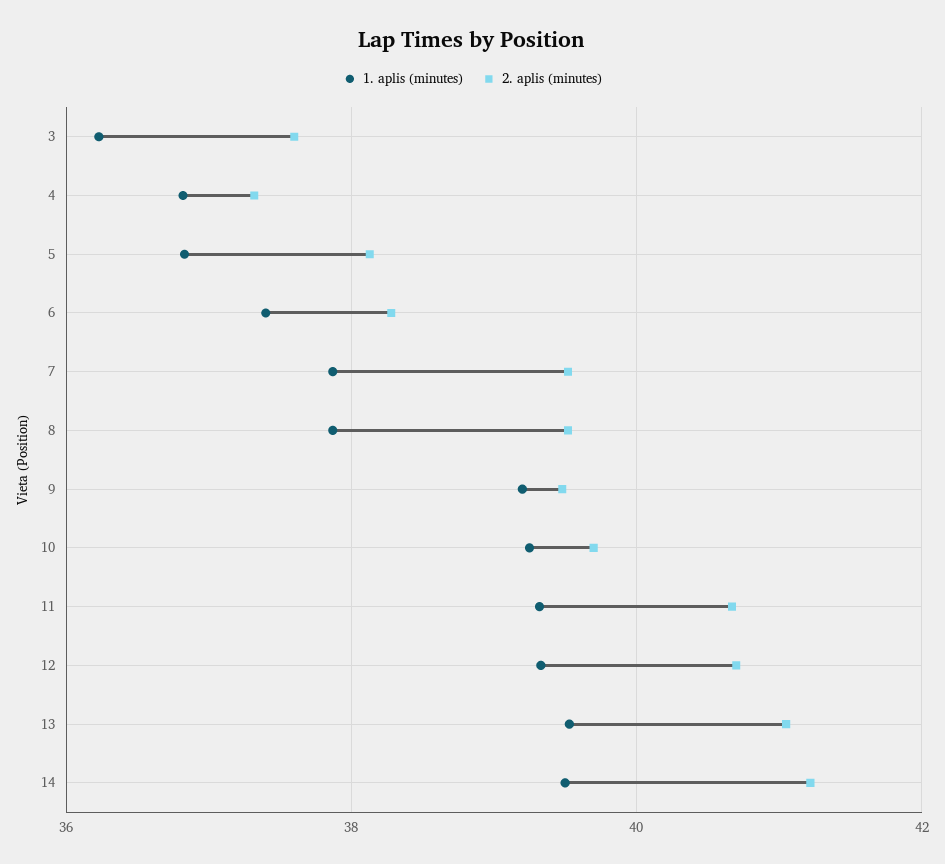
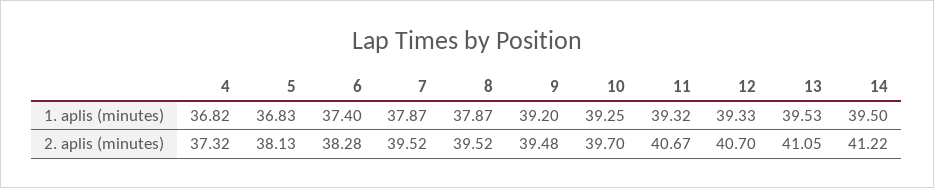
1. aplis (minutes), 3: 36.2 -> none
2. aplis (minutes), 3: 37.6 -> none

